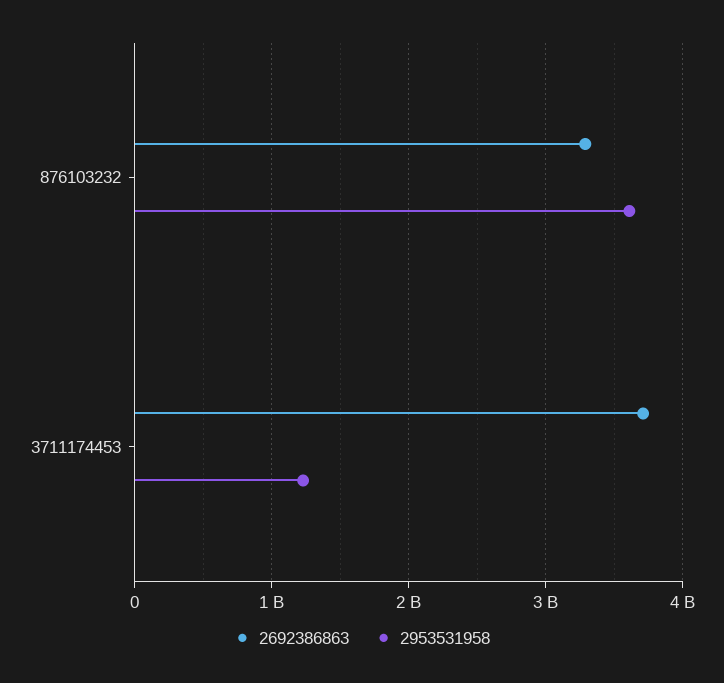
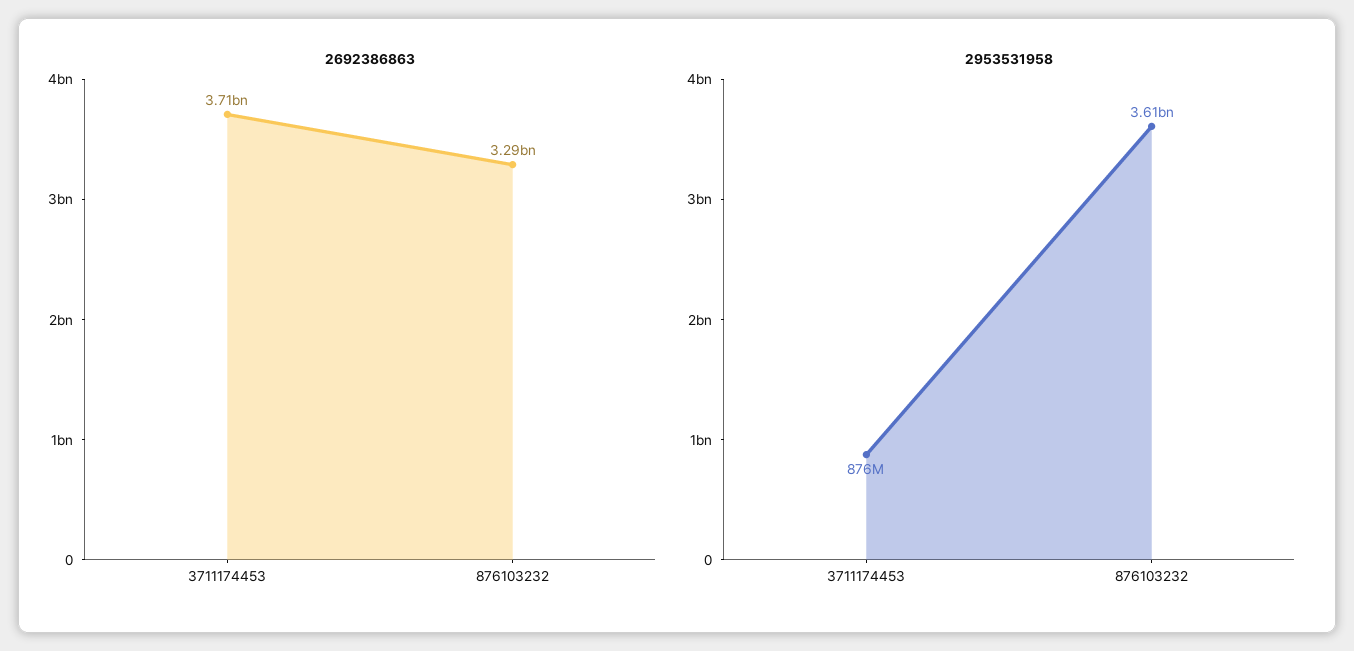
2953531958, 3711174453: 1200000000 -> 876000000

